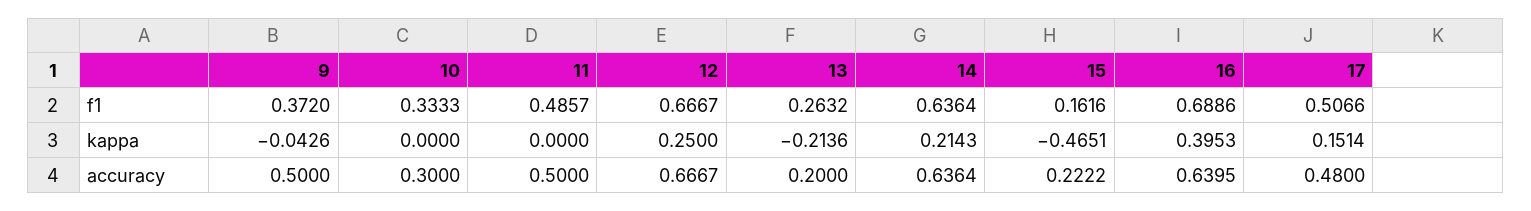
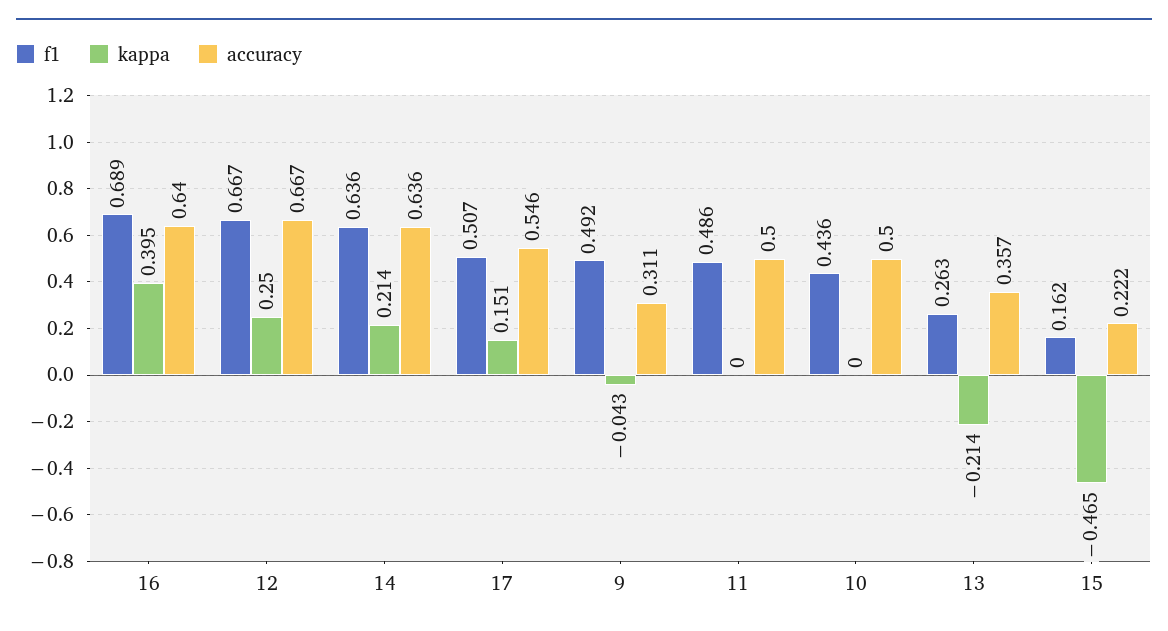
f1, 9: 0.372 -> 0.492
f1, 10: 0.3333 -> 0.436
accuracy, 9: 0.5 -> 0.311
accuracy, 10: 0.3 -> 0.5
accuracy, 13: 0.2 -> 0.357
accuracy, 17: 0.48 -> 0.546

